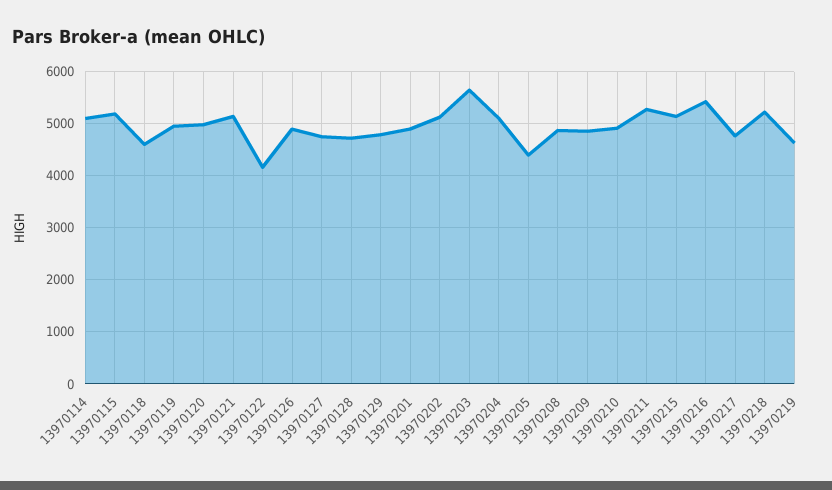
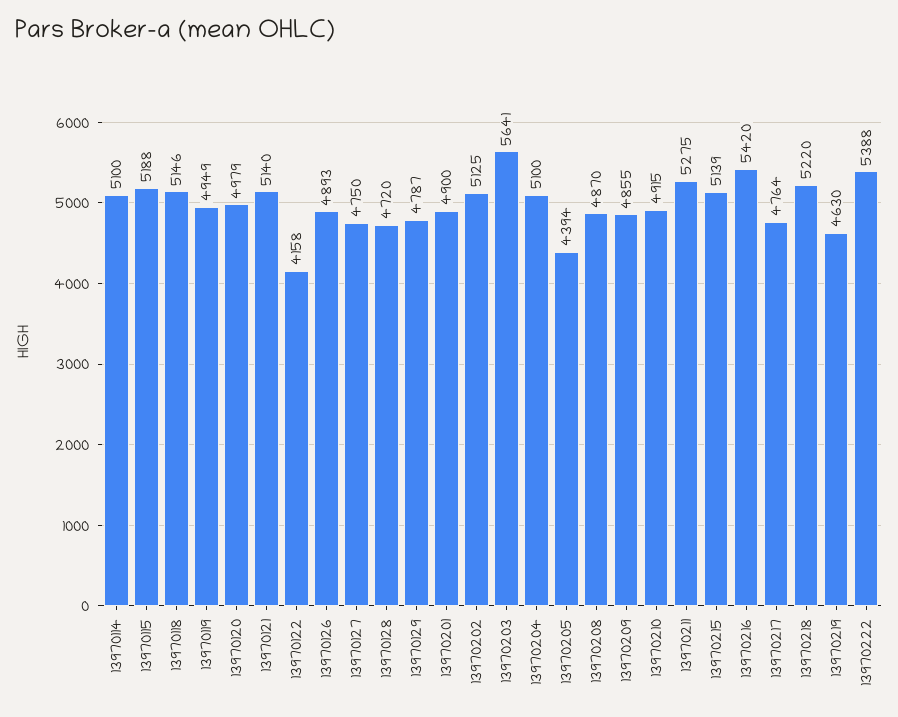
13970118: 4600 -> 5146
13970222: none -> 5388

